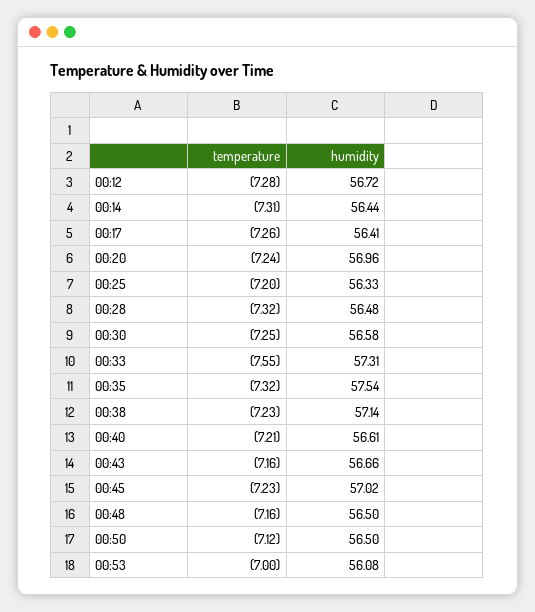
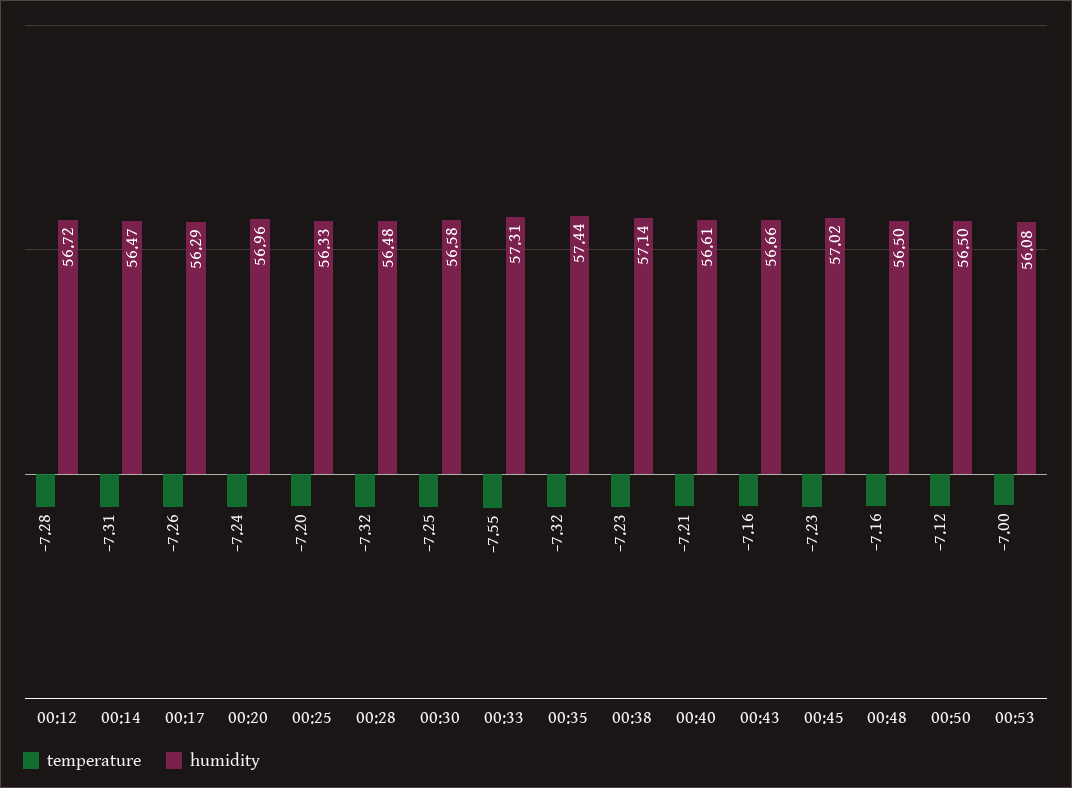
humidity, 00:14: 56.44 -> 56.47
humidity, 00:17: 56.41 -> 56.29
humidity, 00:35: 57.54 -> 57.44

